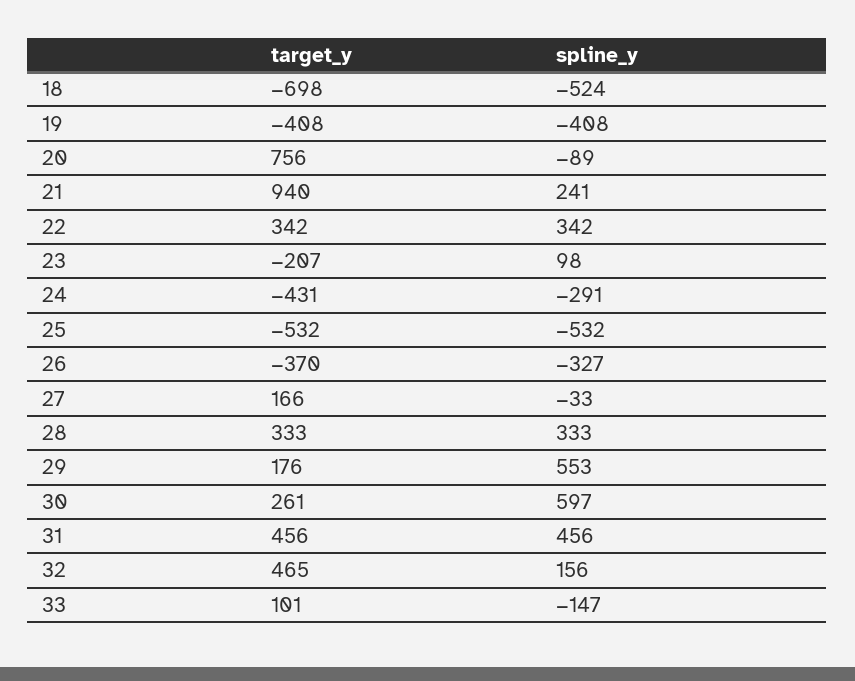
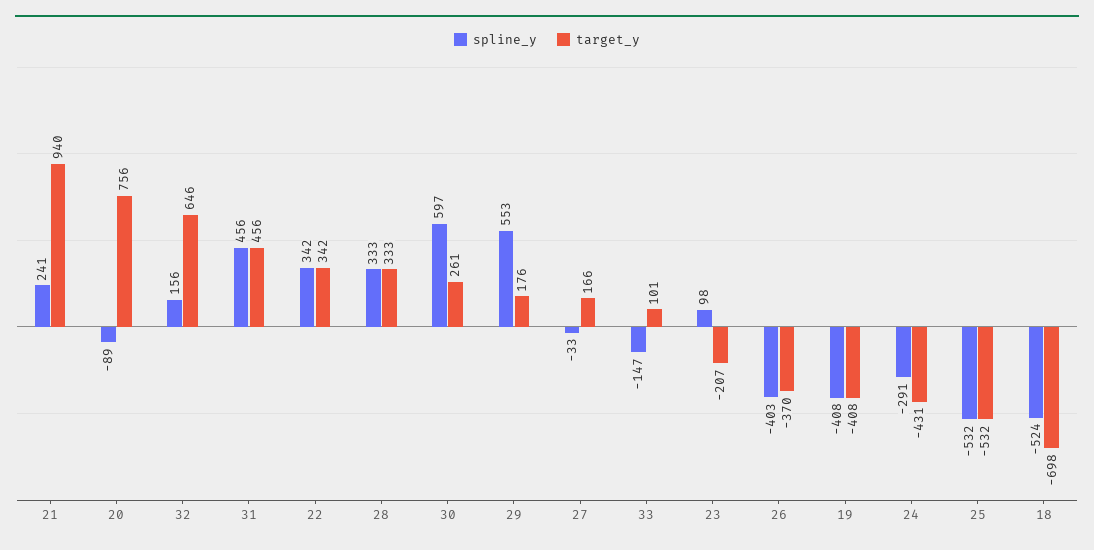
spline_y, 26: -327 -> -403
target_y, 32: 465 -> 646

